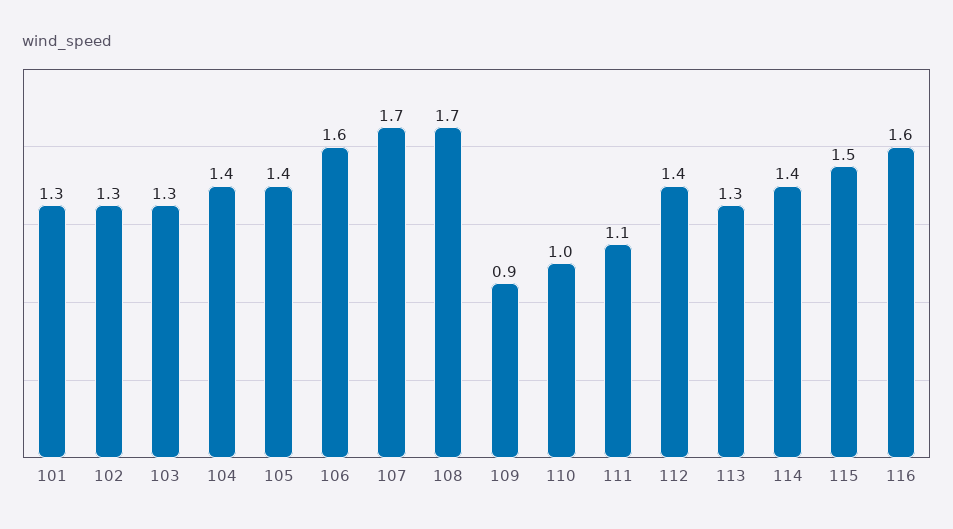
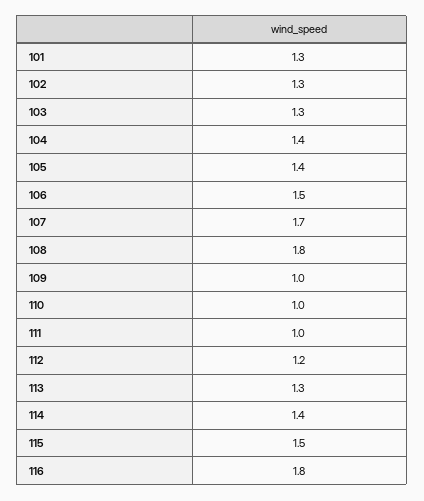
106: 1.6 -> 1.5
108: 1.7 -> 1.8
109: 0.9 -> 1
111: 1.1 -> 1
112: 1.4 -> 1.2
116: 1.6 -> 1.8

